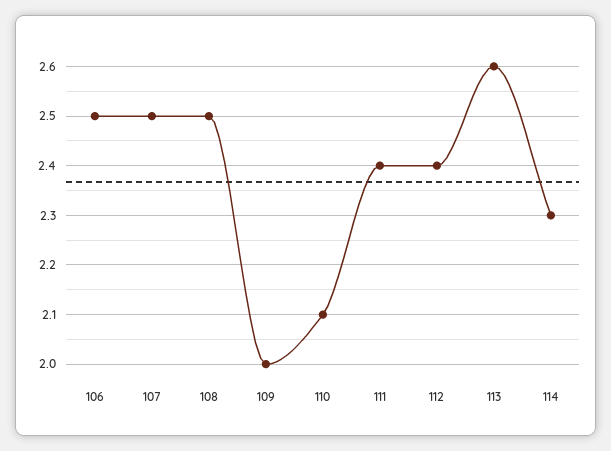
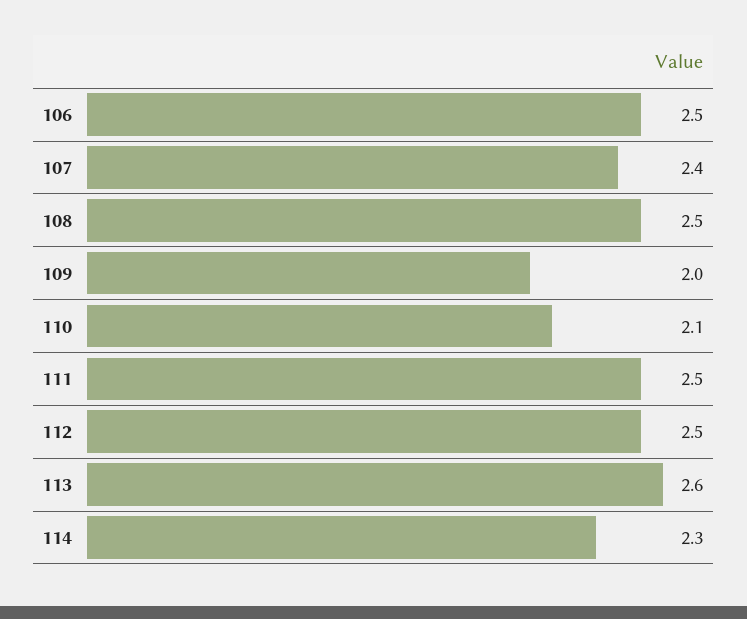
107: 2.5 -> 2.4
111: 2.4 -> 2.5
112: 2.4 -> 2.5

